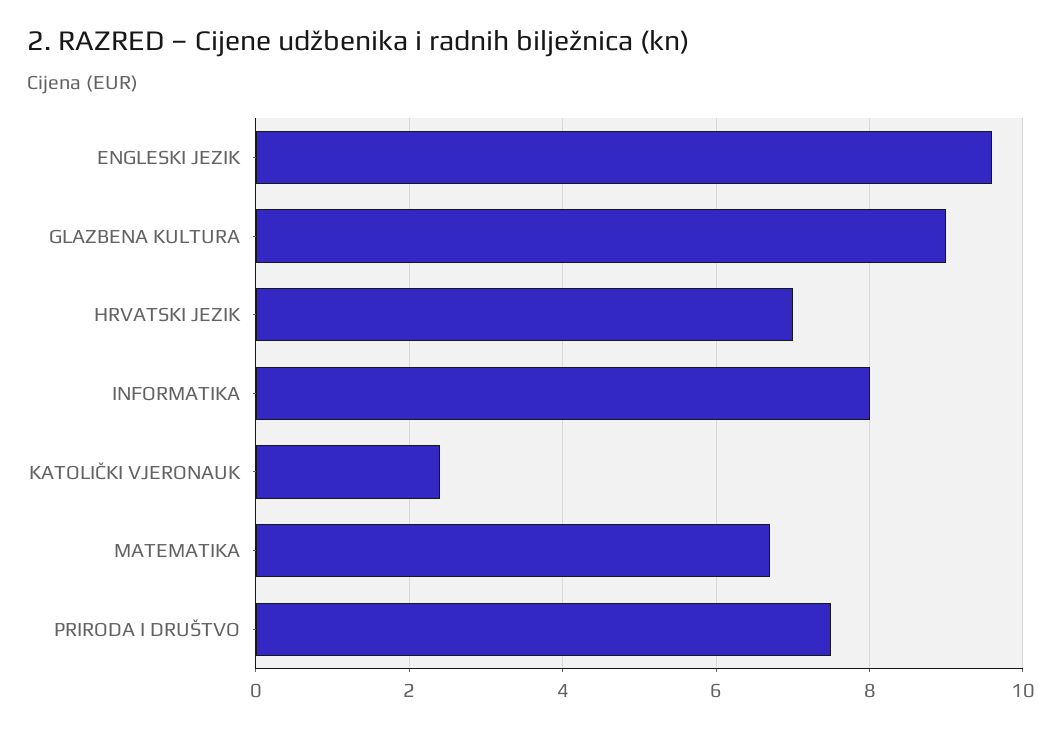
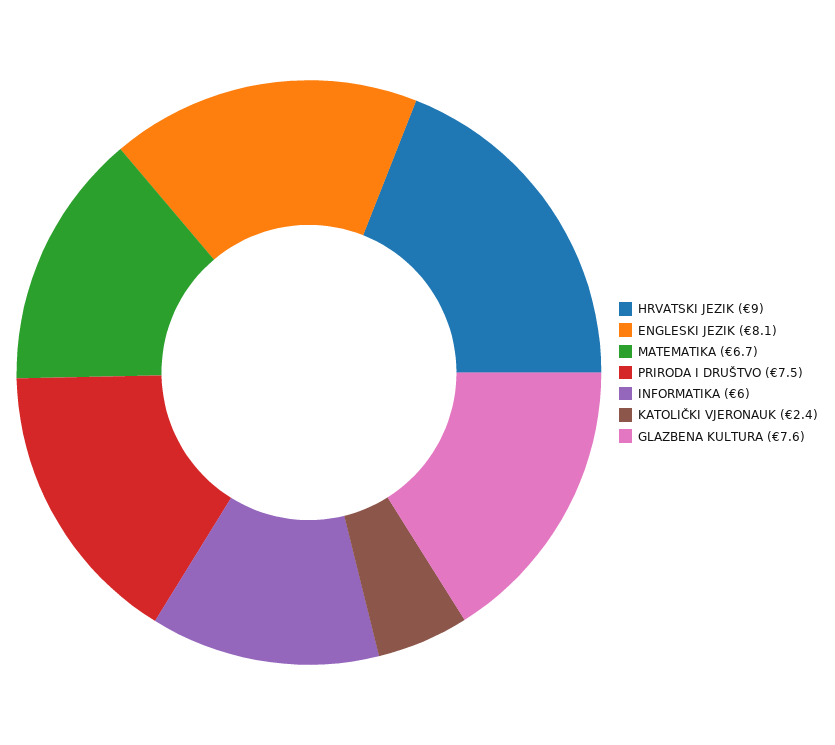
ENGLESKI JEZIK: 9.5 -> 8.1
GLAZBENA KULTURA: 9 -> 7.6
HRVATSKI JEZIK: 7 -> 9
INFORMATIKA: 8 -> 6

